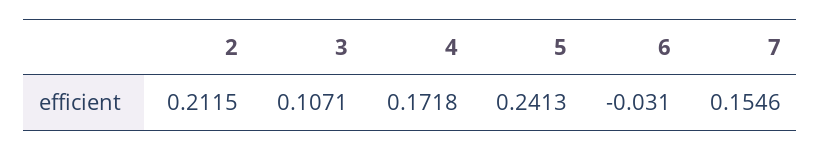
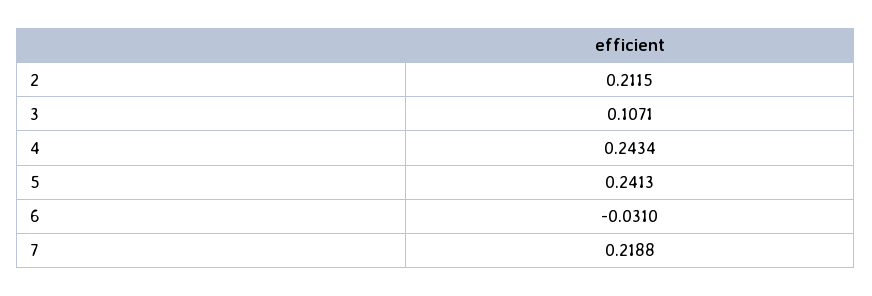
4: 0.1718 -> 0.2434
7: 0.1546 -> 0.2188

